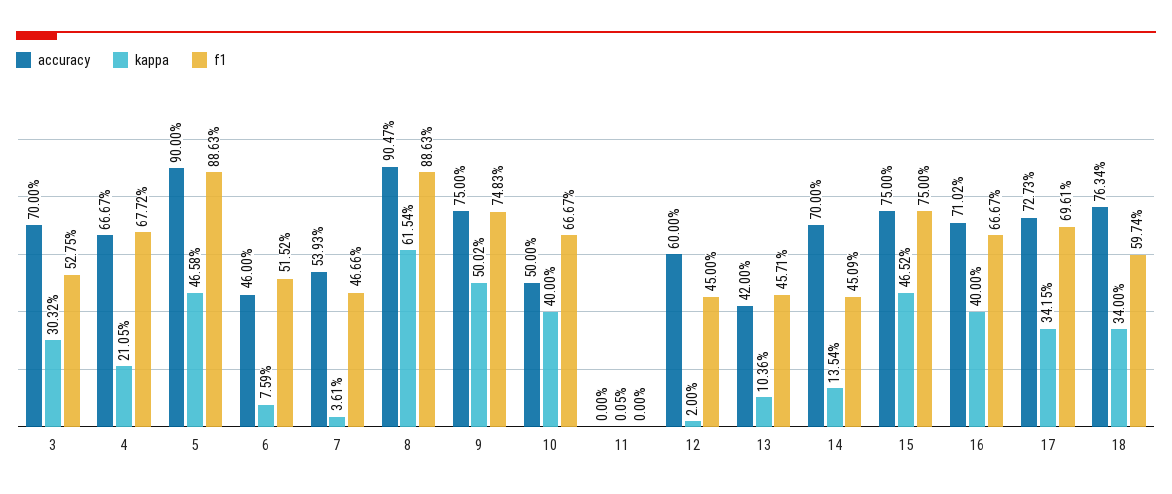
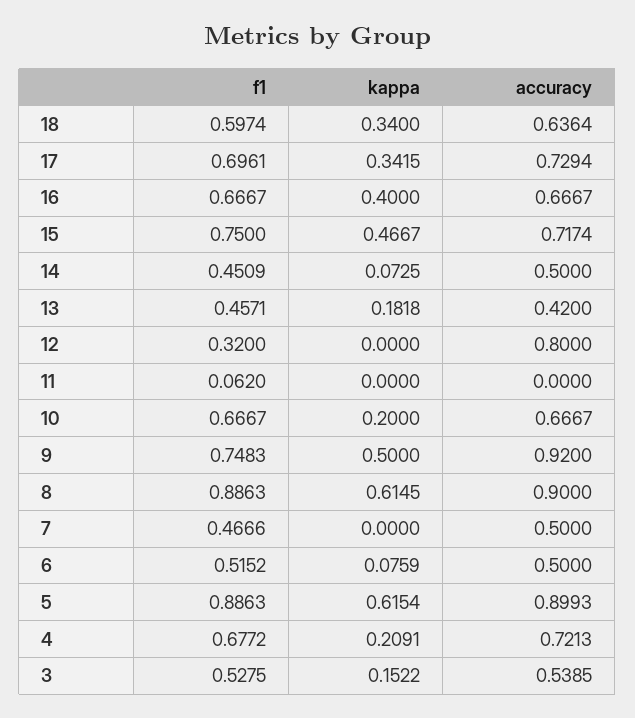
accuracy, 3: 0.7 -> 0.5385
kappa, 3: 0.3032 -> 0.1522
accuracy, 4: 0.6667 -> 0.7213
kappa, 4: 0.2105 -> 0.2091
accuracy, 5: 0.9 -> 0.8993
kappa, 5: 0.4658 -> 0.6154
accuracy, 6: 0.46 -> 0.5
accuracy, 7: 0.5393 -> 0.5
kappa, 7: 0.0361 -> 0
accuracy, 8: 0.9047 -> 0.9
kappa, 8: 0.6154 -> 0.6145
accuracy, 9: 0.75 -> 0.92
kappa, 9: 0.5002 -> 0.5
accuracy, 10: 0.5 -> 0.6667
kappa, 10: 0.4 -> 0.2
kappa, 11: 0.0005 -> 0
f1, 11: 0 -> 0.062
accuracy, 12: 0.6 -> 0.8
kappa, 12: 0.02 -> 0
f1, 12: 0.45 -> 0.32
kappa, 13: 0.1036 -> 0.1818
accuracy, 14: 0.7 -> 0.5
kappa, 14: 0.1354 -> 0.0725
accuracy, 15: 0.75 -> 0.7174
kappa, 15: 0.4652 -> 0.4667
accuracy, 16: 0.7102 -> 0.6667
accuracy, 17: 0.7273 -> 0.7294
accuracy, 18: 0.7634 -> 0.6364

